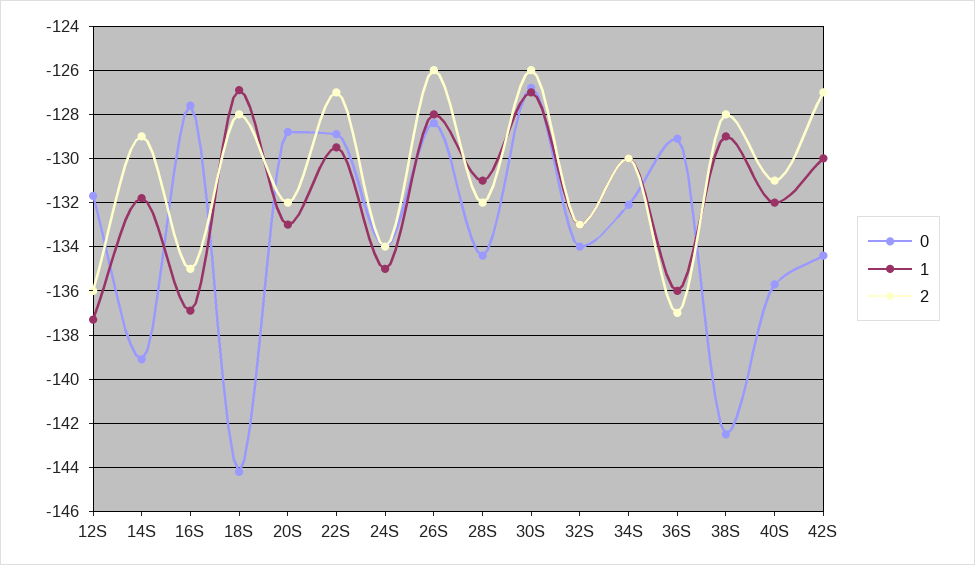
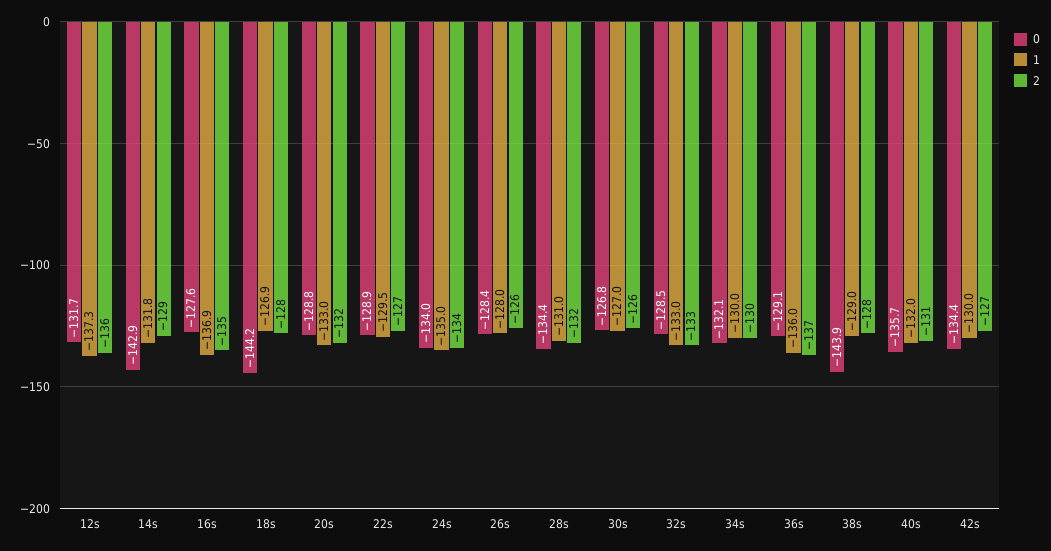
0, 14S: -139 -> -142.9
0, 32S: -134 -> -128.5
0, 38S: -142.5 -> -143.9

